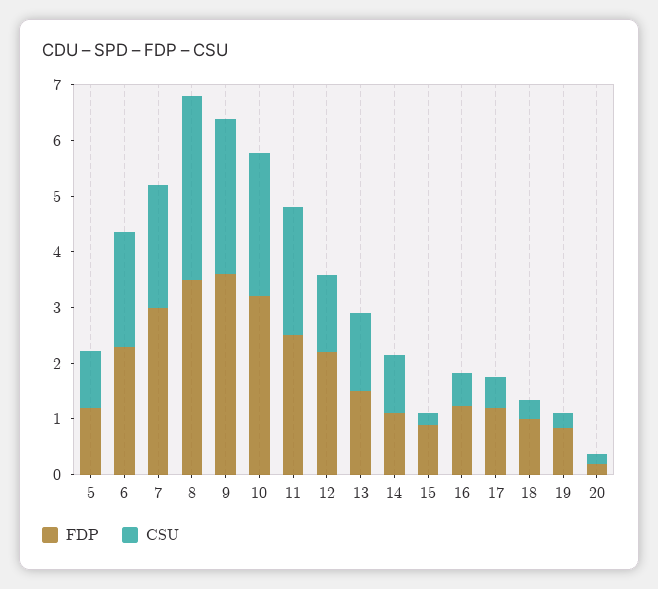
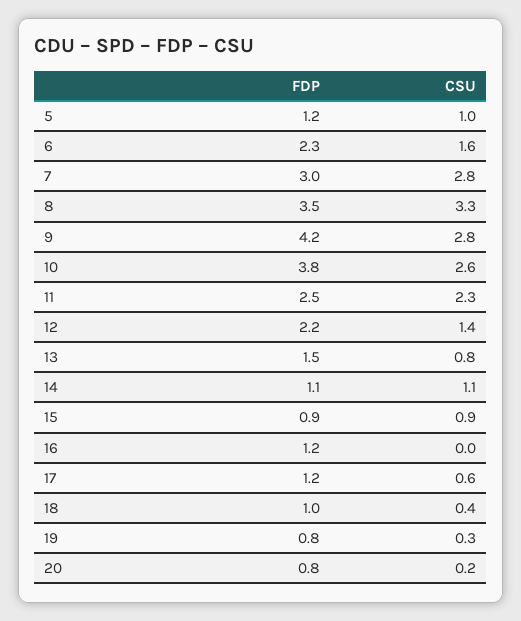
CSU, 6: 2 -> 1.6
CSU, 7: 2.2 -> 2.8
FDP, 9: 3.6 -> 4.2
FDP, 10: 3.2 -> 3.8
CSU, 13: 1.4 -> 0.8
CSU, 15: 0.2 -> 0.9
CSU, 16: 0.6 -> 0
FDP, 20: 0.2 -> 0.8

